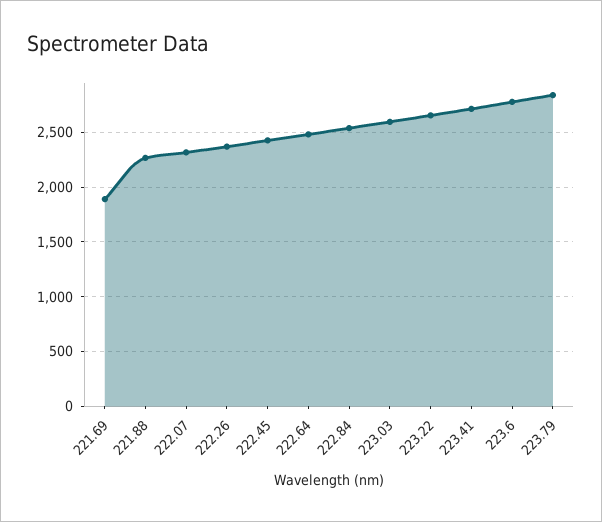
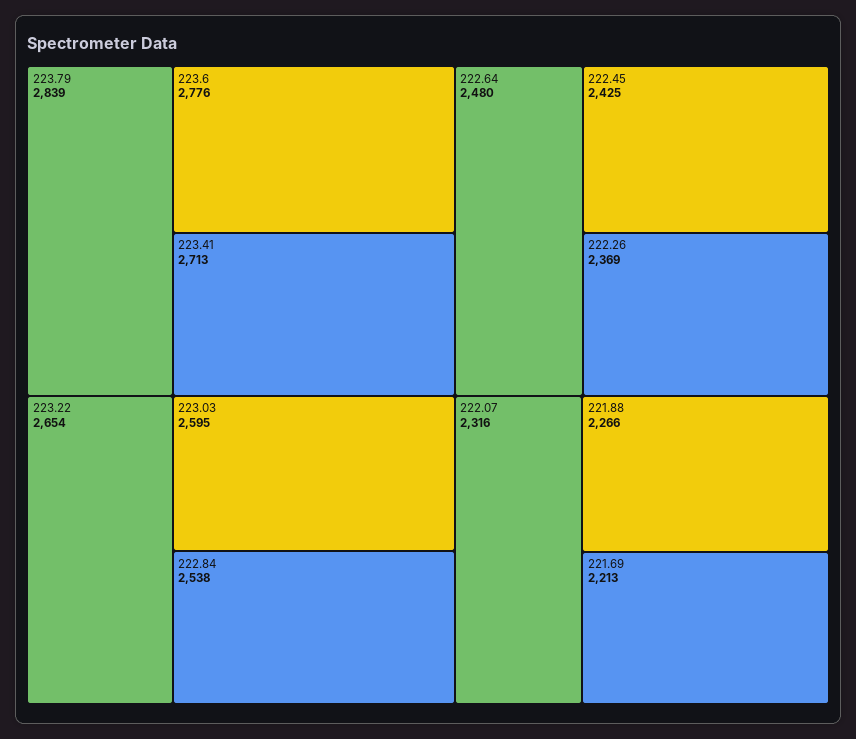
221.69: 1900 -> 2213

